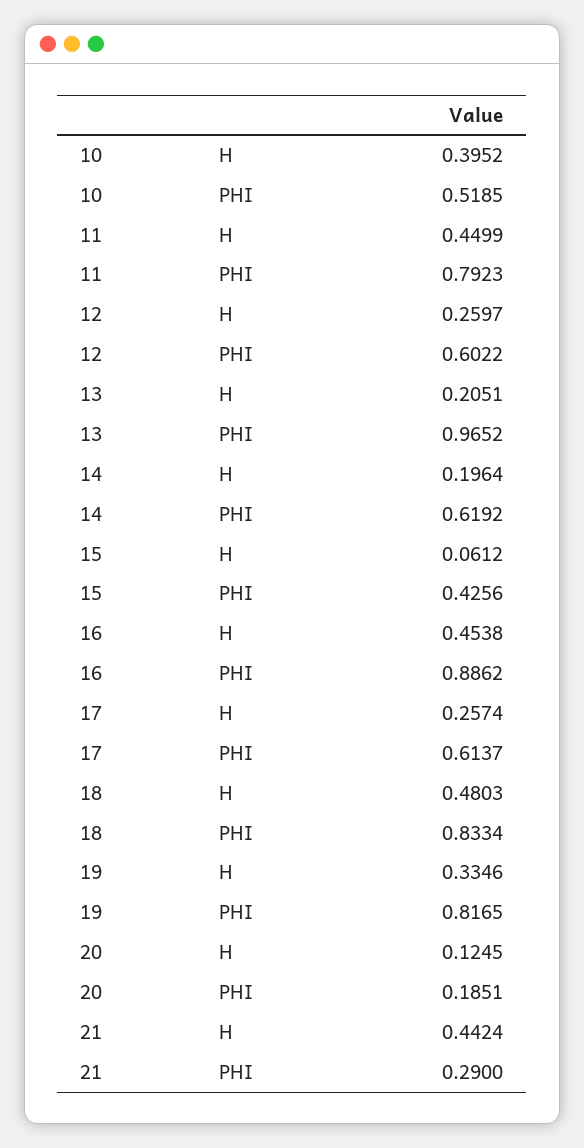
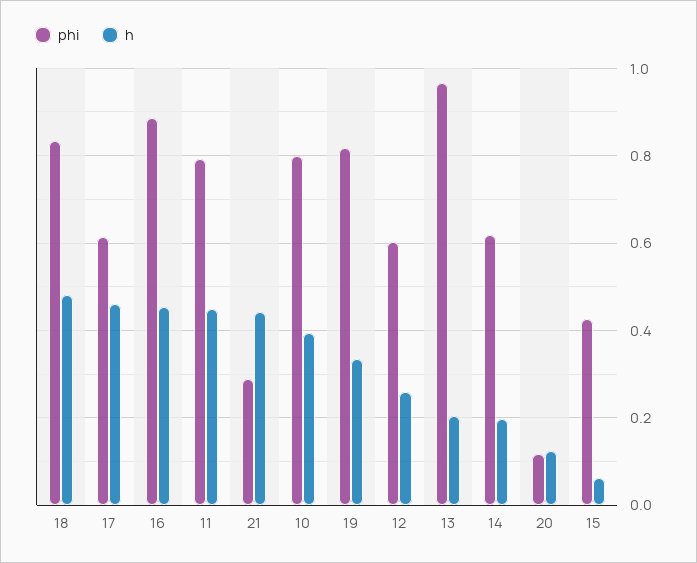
PHI, 10: 0.5185 -> 0.8
H, 17: 0.2574 -> 0.46
PHI, 20: 0.1851 -> 0.12

